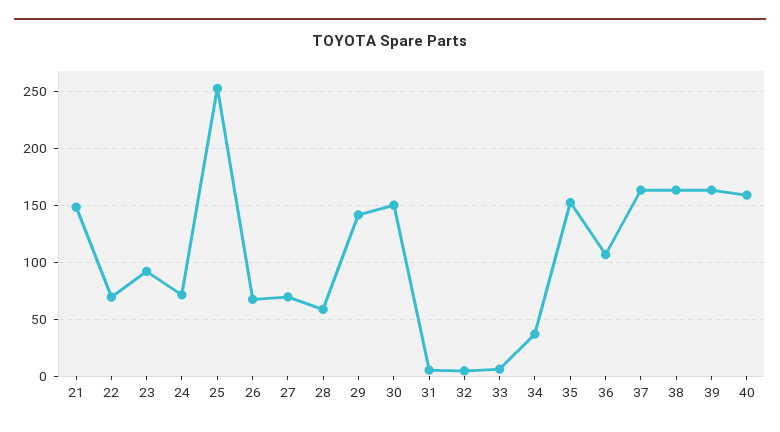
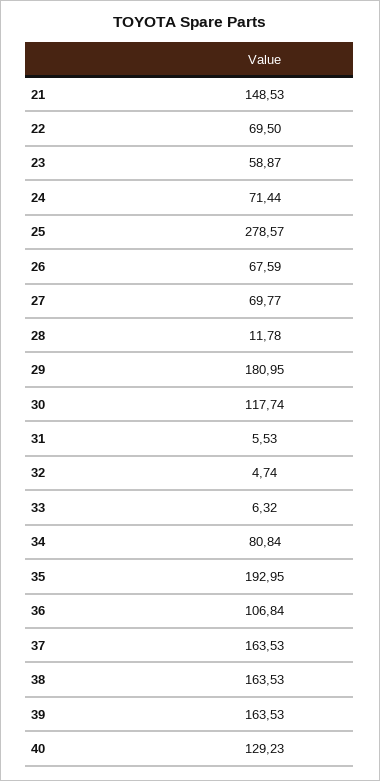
23: 90 -> 58.87
25: 250 -> 278.57
28: 60 -> 11.78
29: 140 -> 180.95
30: 150 -> 117.74
34: 40 -> 80.84
35: 150 -> 192.95
40: 160 -> 129.23

